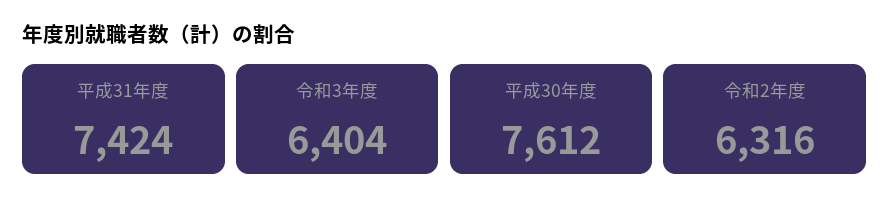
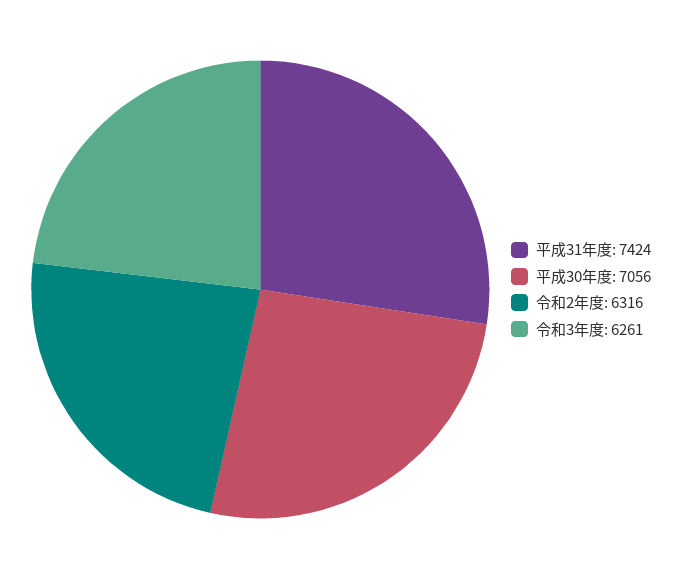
令和3年度: 6404 -> 6261
平成30年度: 7612 -> 7056

